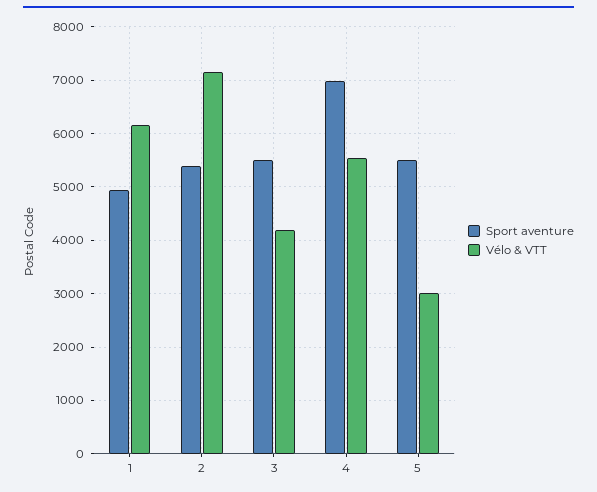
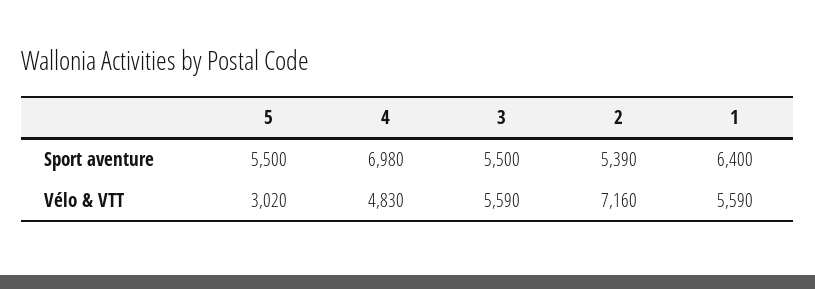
Sport aventure, 1: 5000 -> 6400
Vélo & VTT, 1: 6200 -> 5590
Vélo & VTT, 3: 4200 -> 5590
Vélo & VTT, 4: 5600 -> 4830

